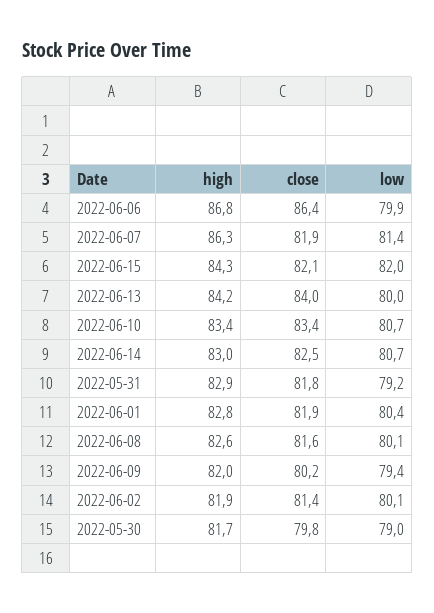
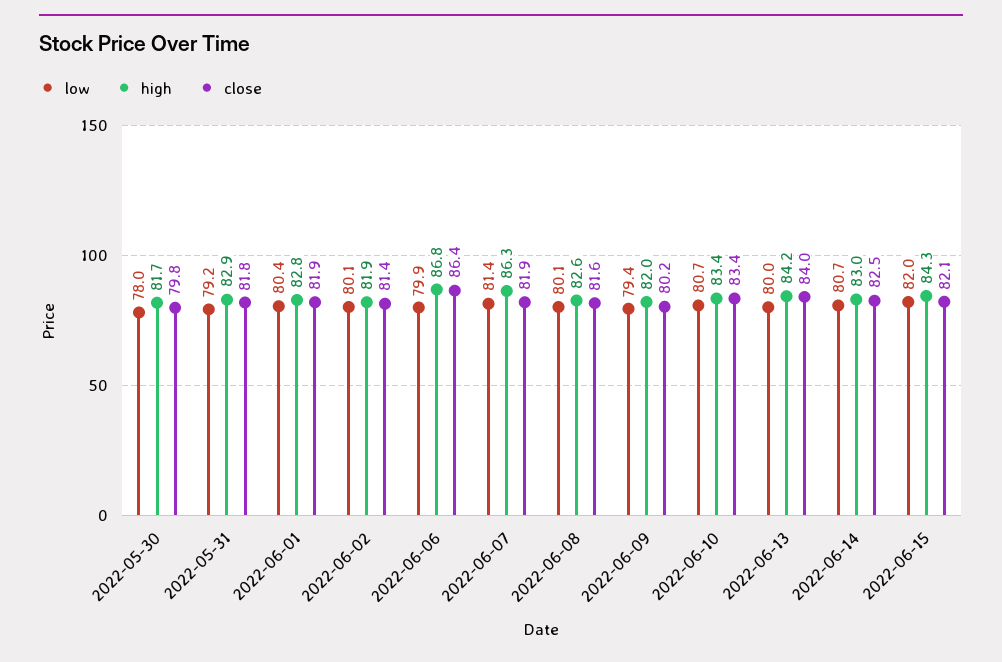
low, 2022-05-30: 79 -> 78

